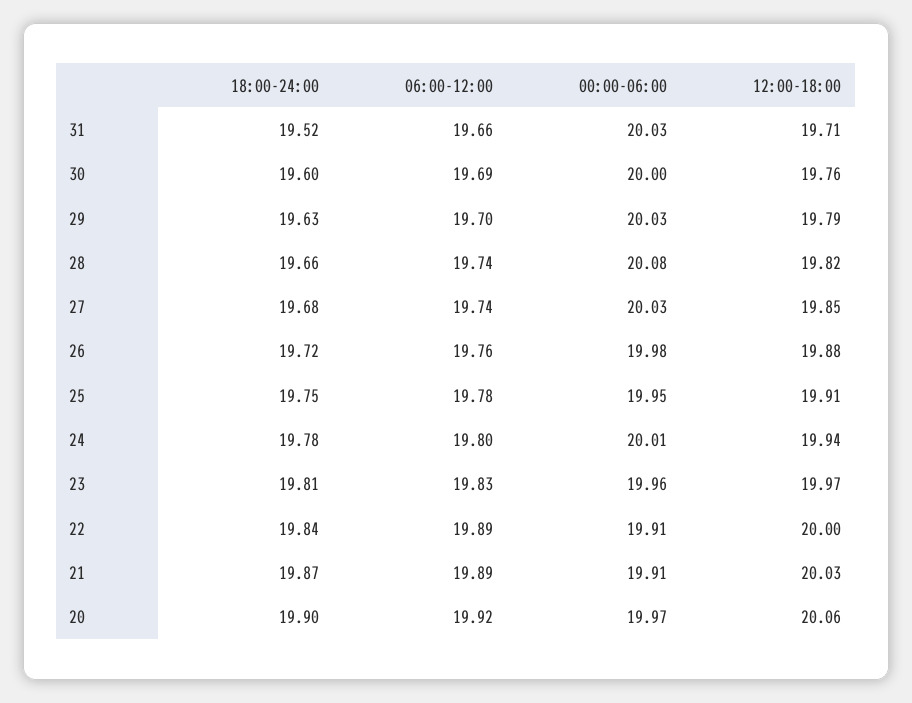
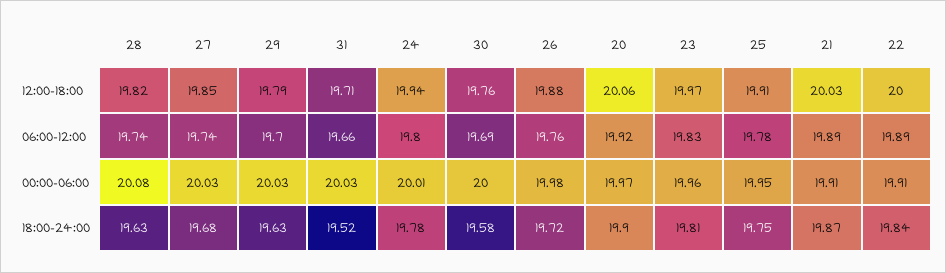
18:00-24:00, 30: 19.6 -> 19.58
18:00-24:00, 28: 19.66 -> 19.63

